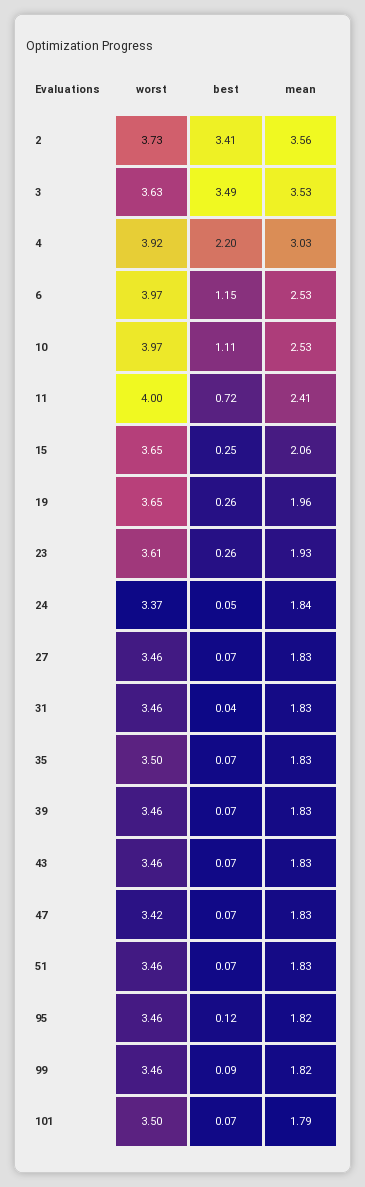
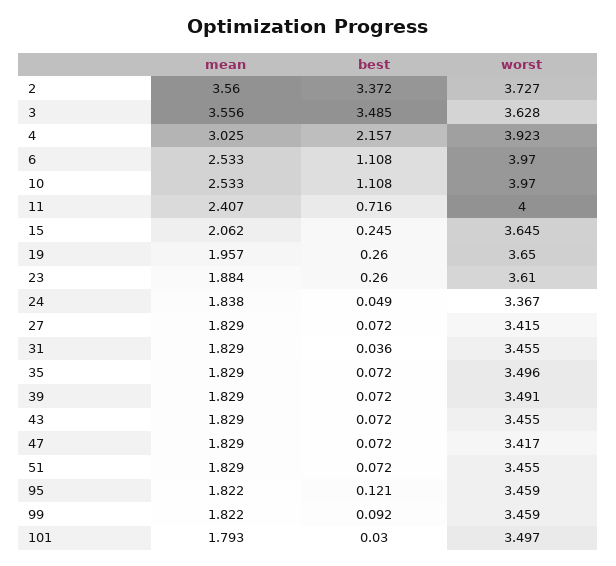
best, 2: 3.41 -> 3.372
mean, 3: 3.53 -> 3.556
best, 4: 2.2 -> 2.157
best, 6: 1.15 -> 1.108
mean, 23: 1.93 -> 1.884
worst, 27: 3.46 -> 3.415
worst, 39: 3.46 -> 3.491
best, 101: 0.07 -> 0.03

